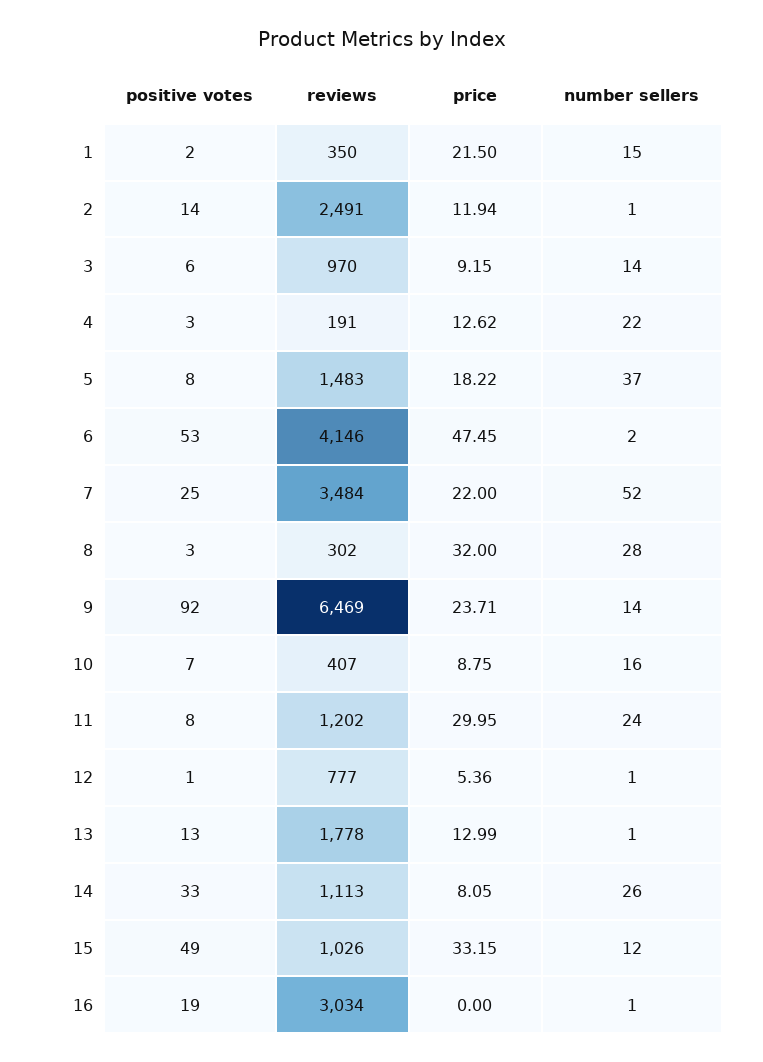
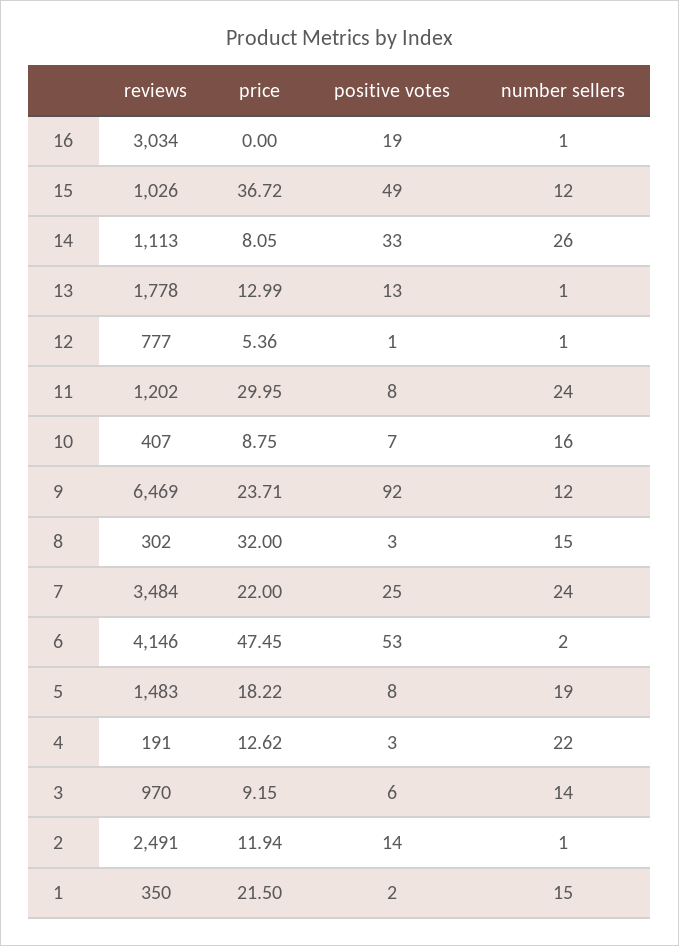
number sellers, 5: 37 -> 19
number sellers, 7: 52 -> 24
number sellers, 8: 28 -> 15
number sellers, 9: 14 -> 12
price, 15: 33.15 -> 36.72

